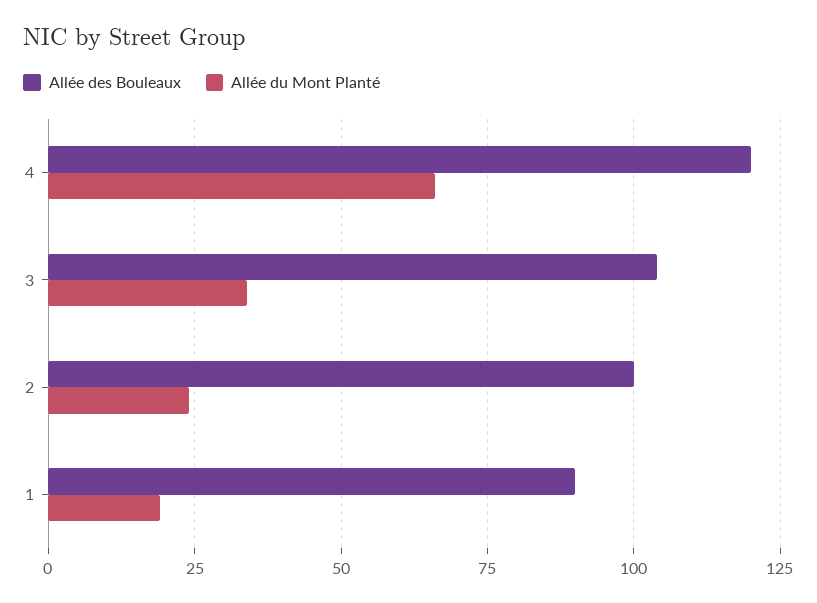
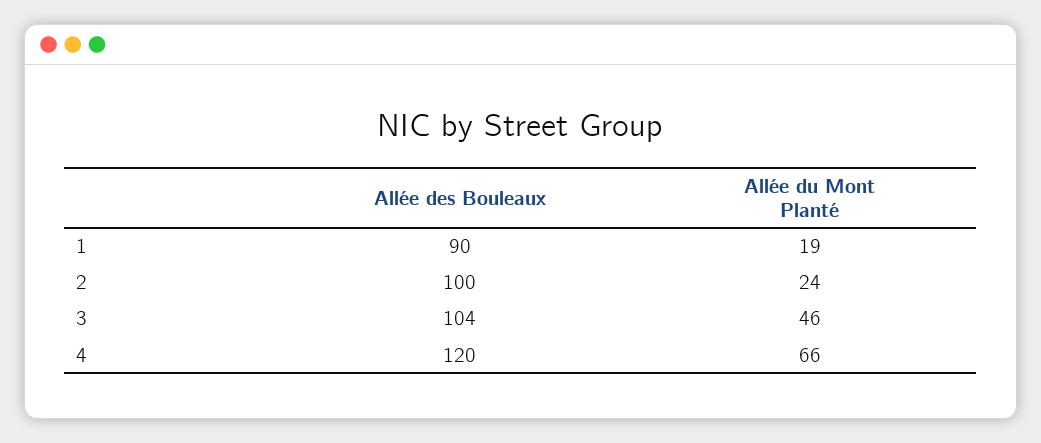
Allée du Mont Planté, 3: 35 -> 46

